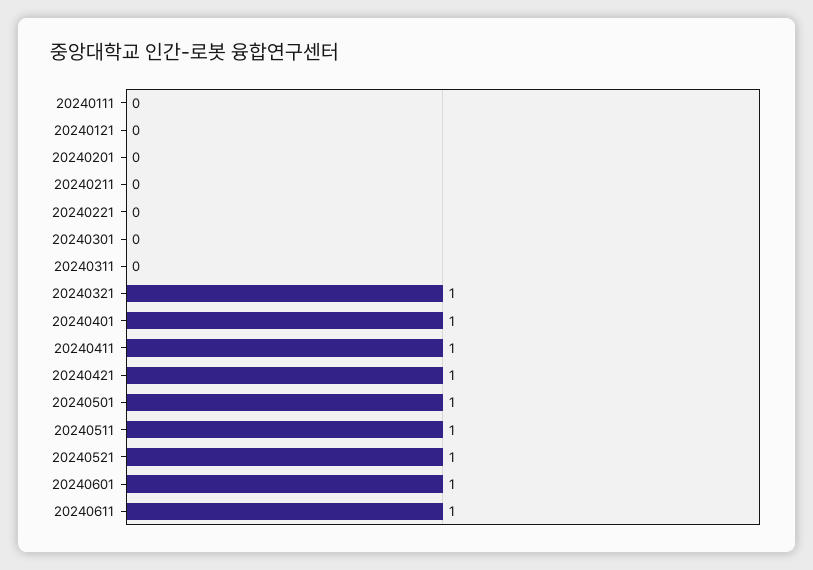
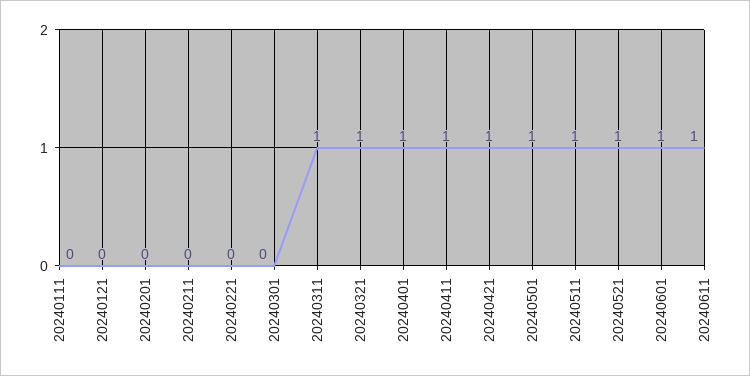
20240311: 0 -> 1

